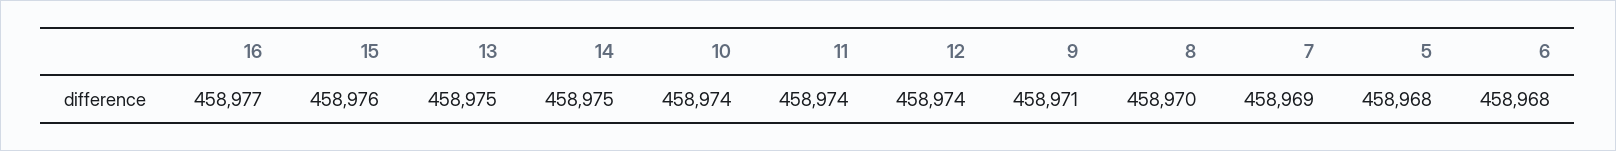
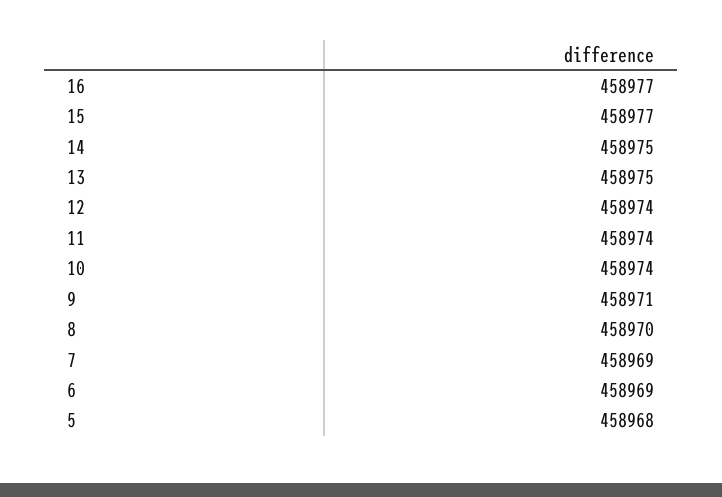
15: 458976 -> 458977
6: 458968 -> 458969

